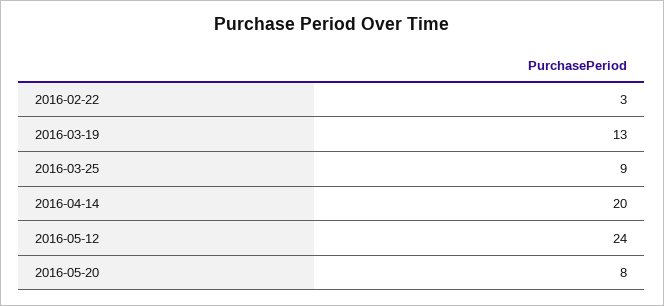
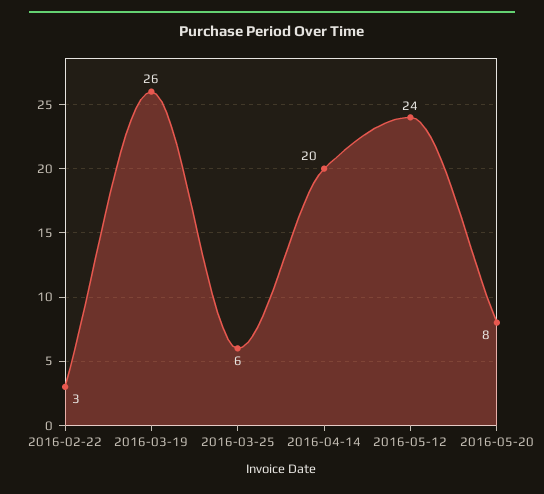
2016-03-19: 13 -> 26
2016-03-25: 9 -> 6

